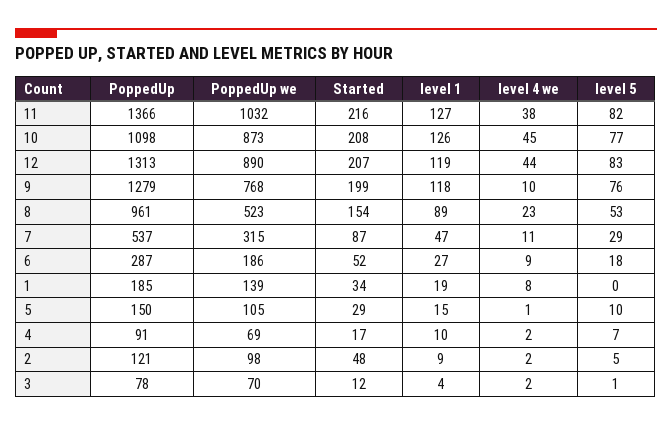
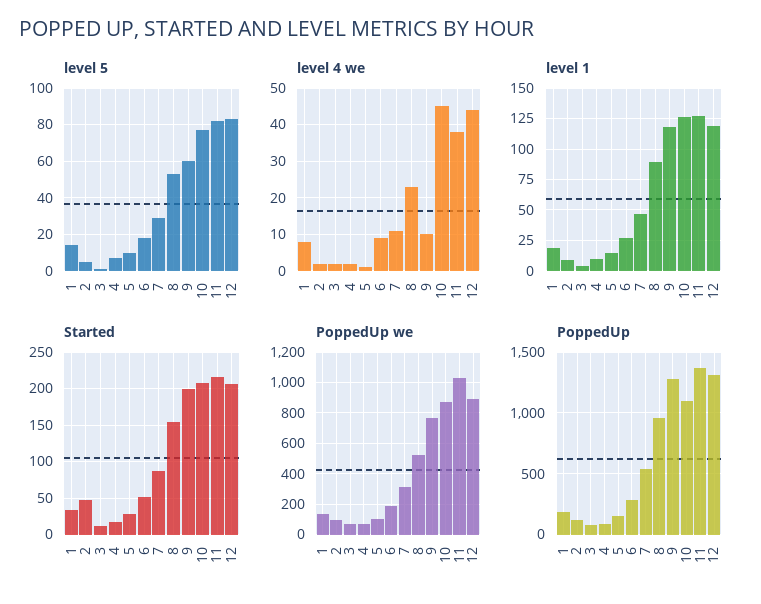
level 5, 9: 76 -> 60
level 5, 1: 0 -> 15

